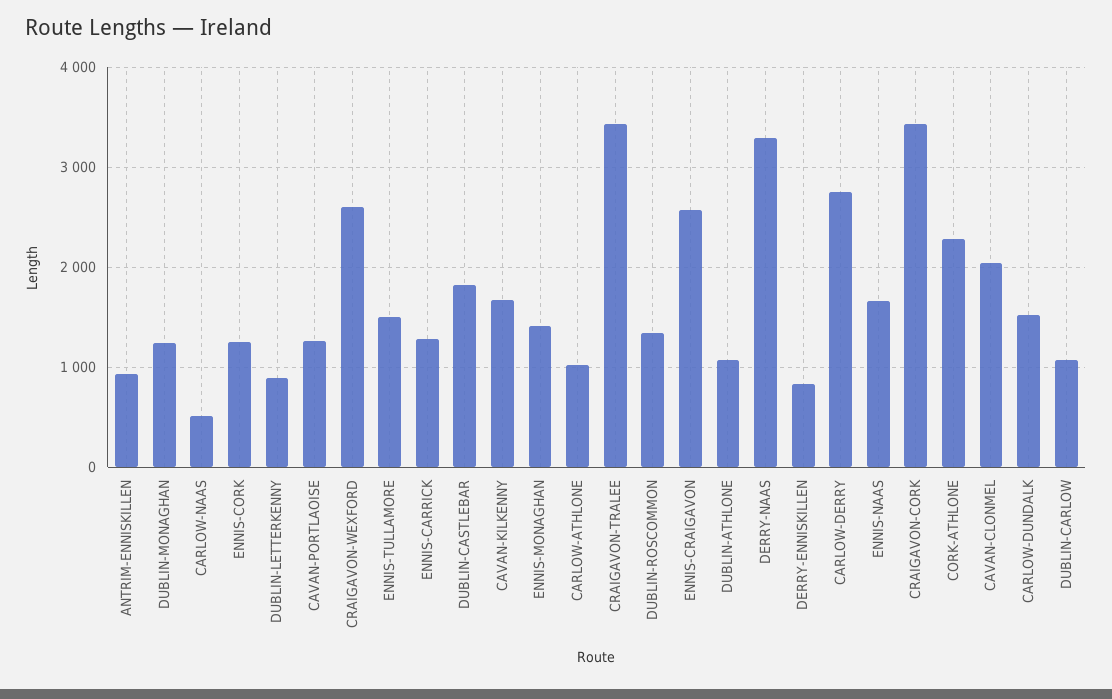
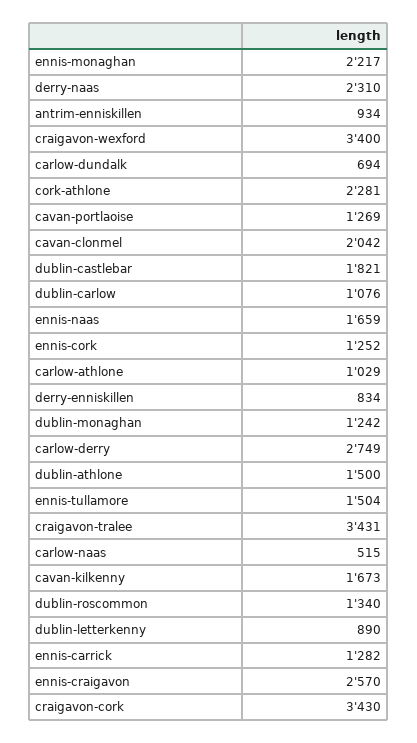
CRAIGAVON-WEXFORD: 2600 -> 3400
ENNIS-MONAGHAN: 1400 -> 2217
DUBLIN-ATHLONE: 1100 -> 1500
DERRY-NAAS: 3300 -> 2310
CARLOW-DUNDALK: 1500 -> 694

